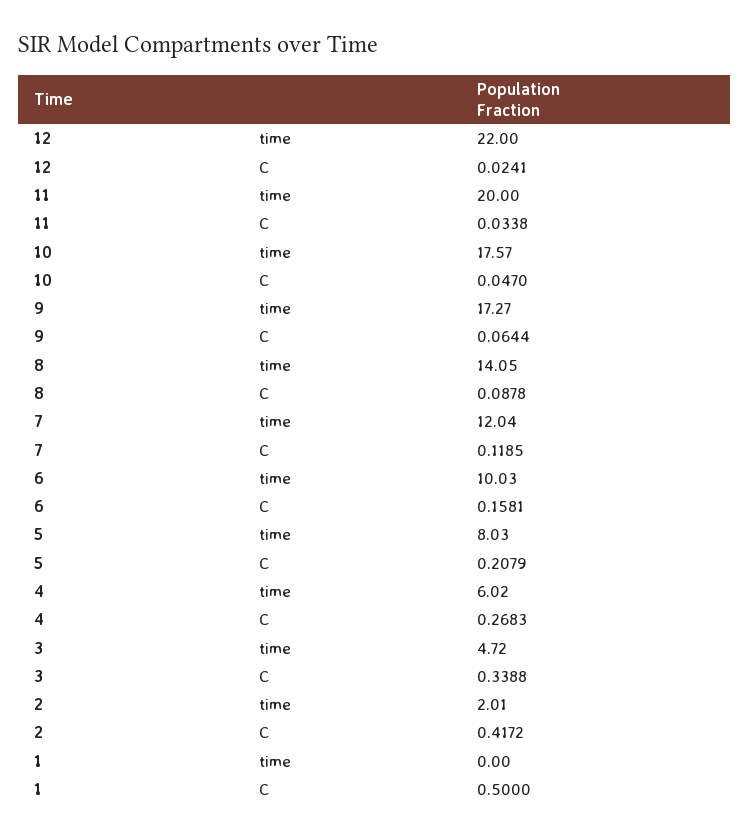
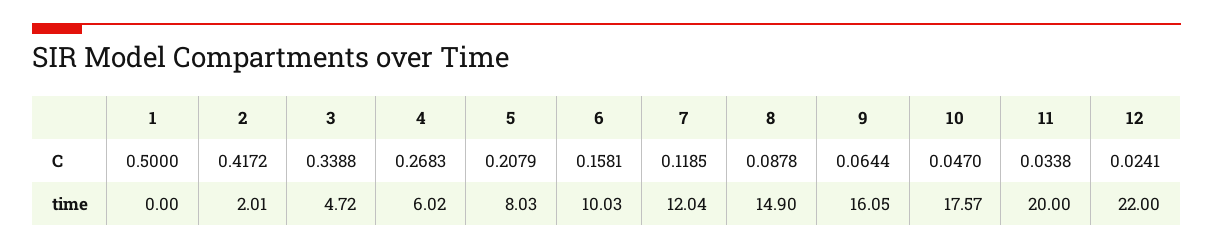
9, time: 17.27 -> 16.05
8, time: 14.05 -> 14.9

